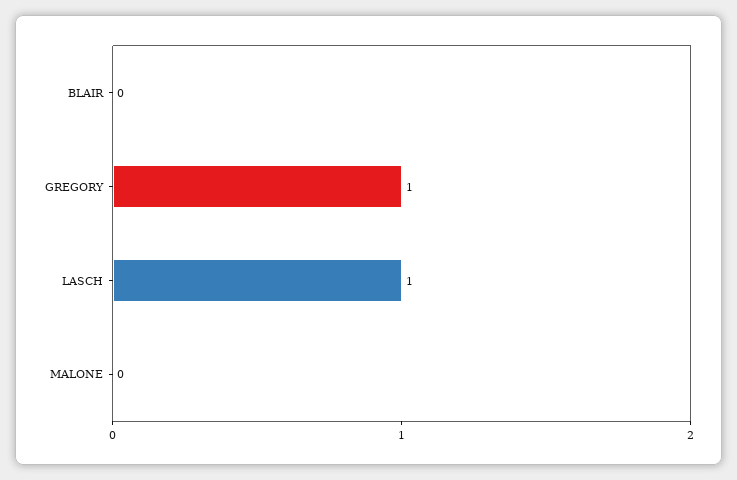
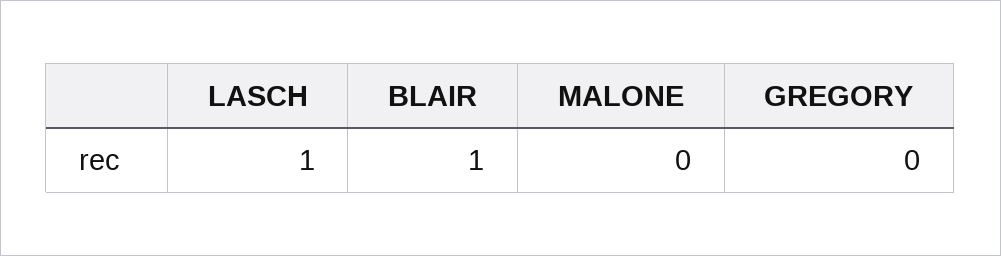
BLAIR: 0 -> 1
GREGORY: 1 -> 0

